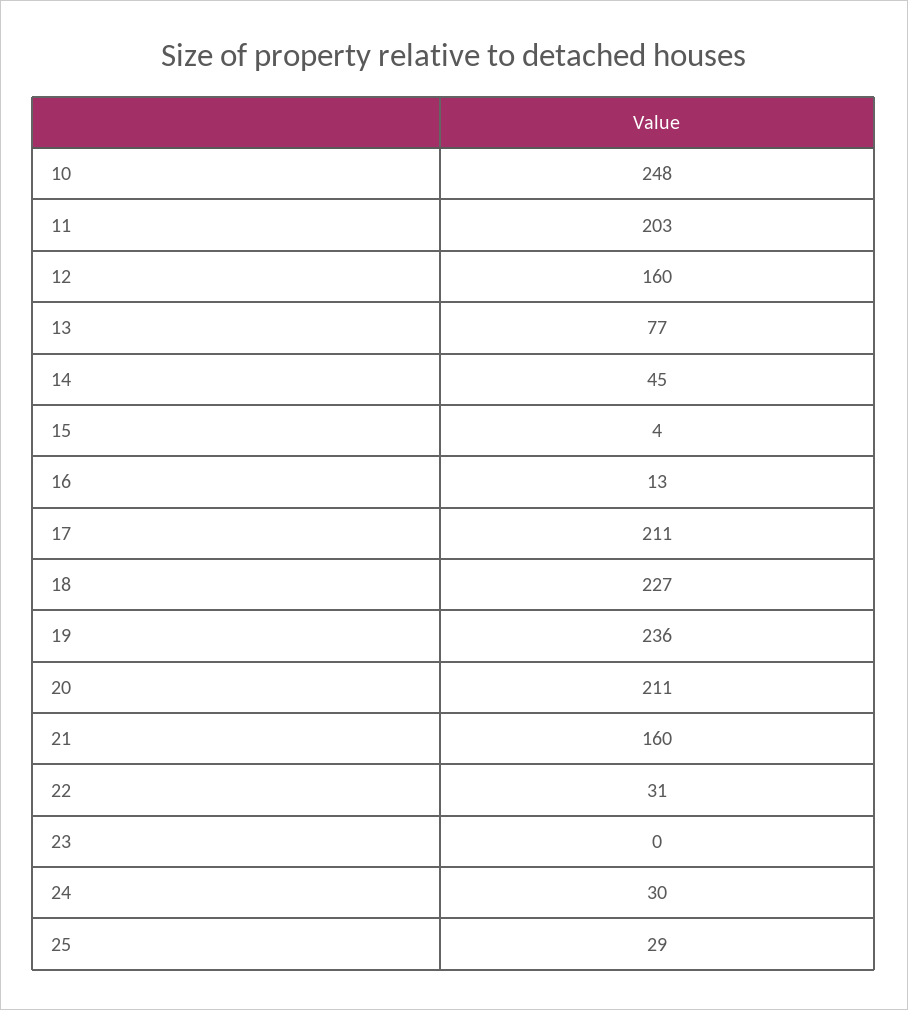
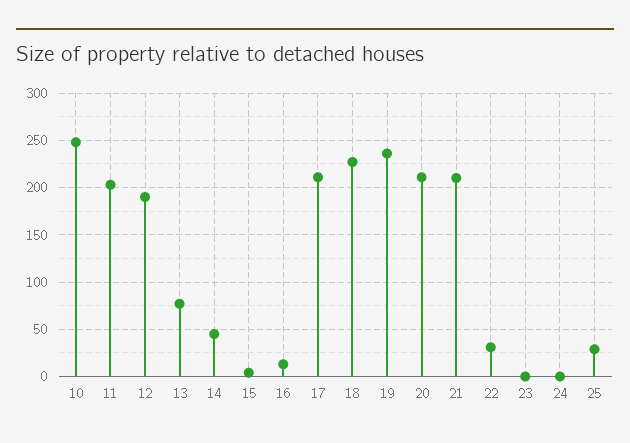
12: 160 -> 190
21: 160 -> 210
24: 30 -> 0

